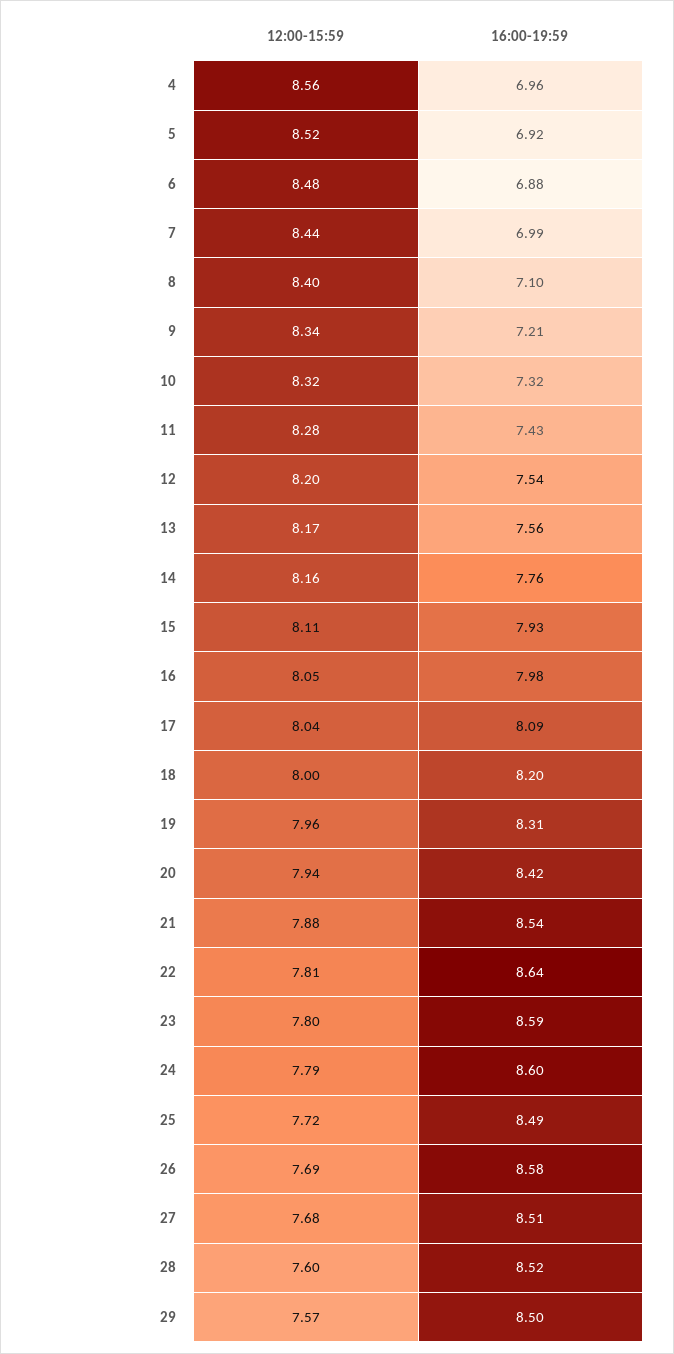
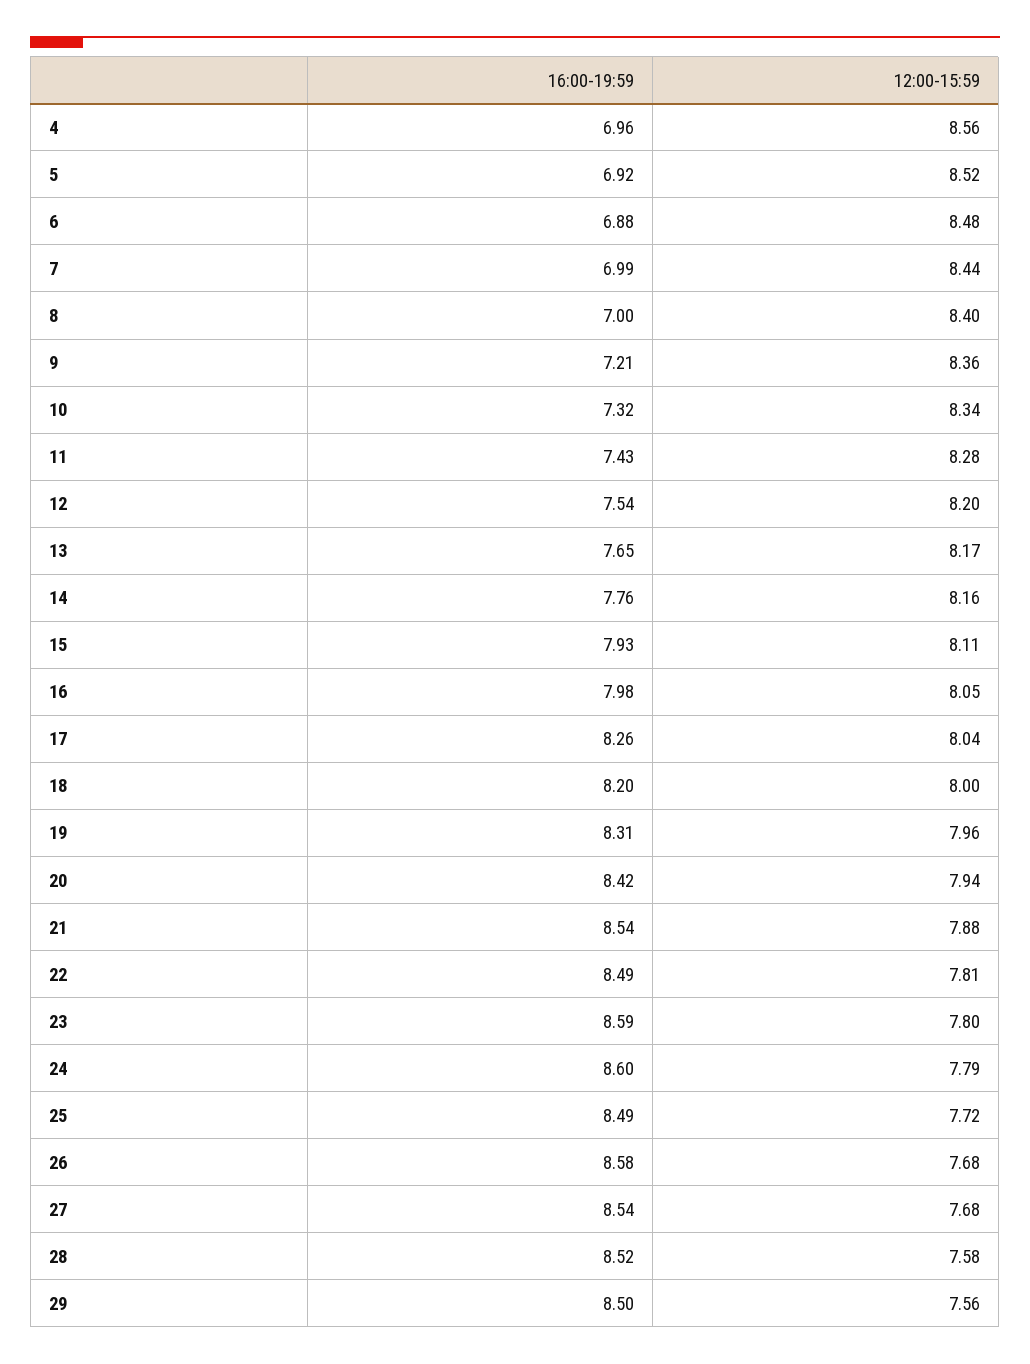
16:00-19:59, 8: 7.1 -> 7
12:00-15:59, 9: 8.34 -> 8.36
12:00-15:59, 10: 8.32 -> 8.34
16:00-19:59, 13: 7.56 -> 7.65
16:00-19:59, 17: 8.09 -> 8.26
16:00-19:59, 22: 8.64 -> 8.49
12:00-15:59, 26: 7.69 -> 7.68
16:00-19:59, 27: 8.51 -> 8.54
12:00-15:59, 28: 7.6 -> 7.58
12:00-15:59, 29: 7.57 -> 7.56

